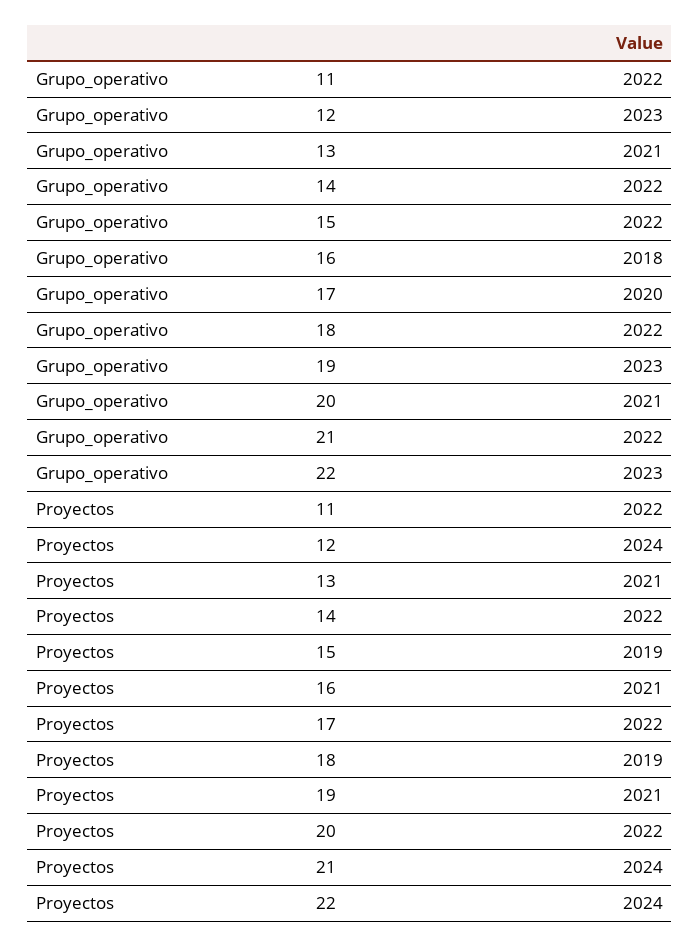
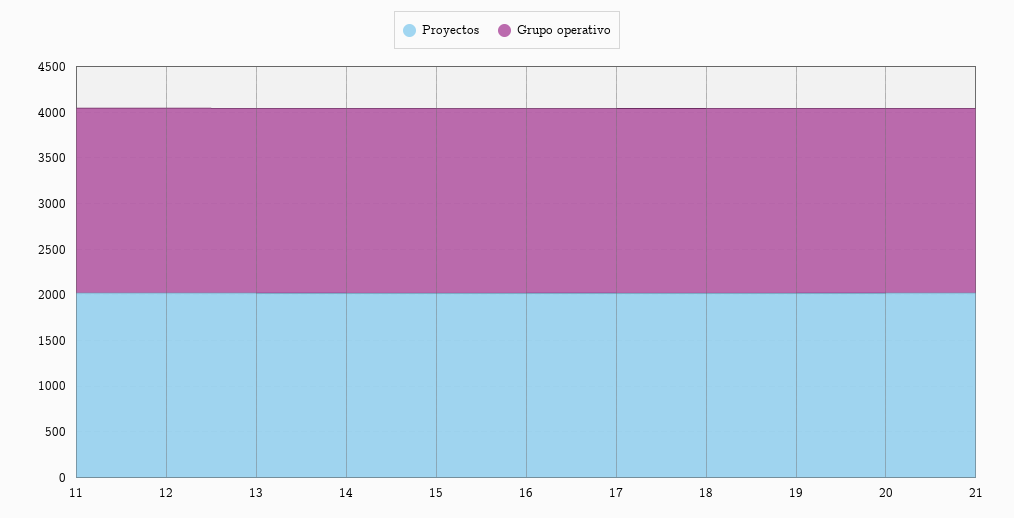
Grupo_operativo, 22: 2023 -> none
Proyectos, 22: 2024 -> none

